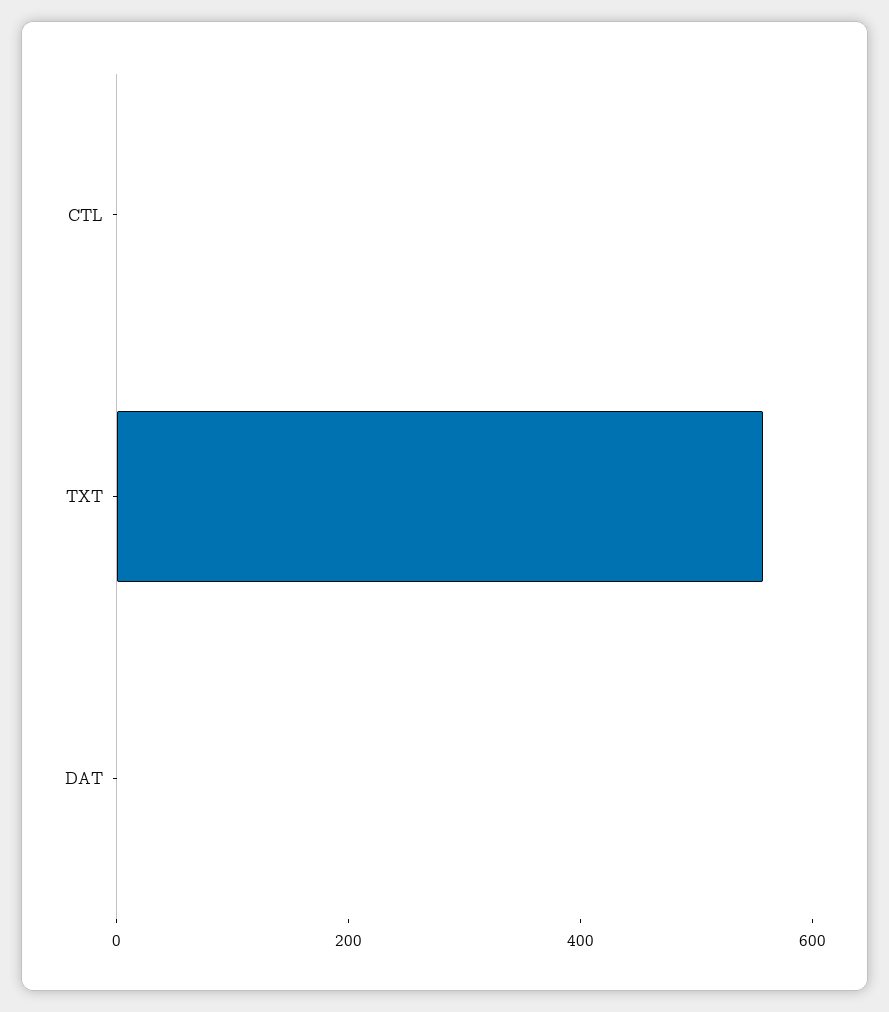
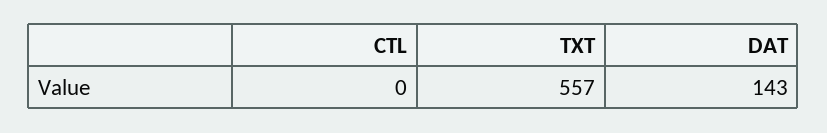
DAT: 0 -> 143

